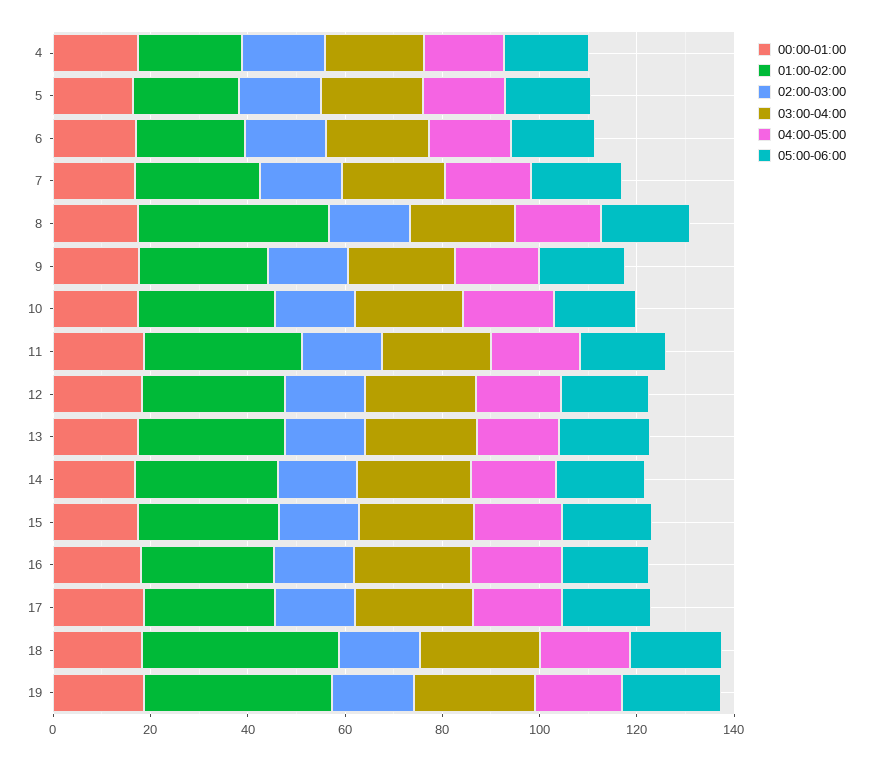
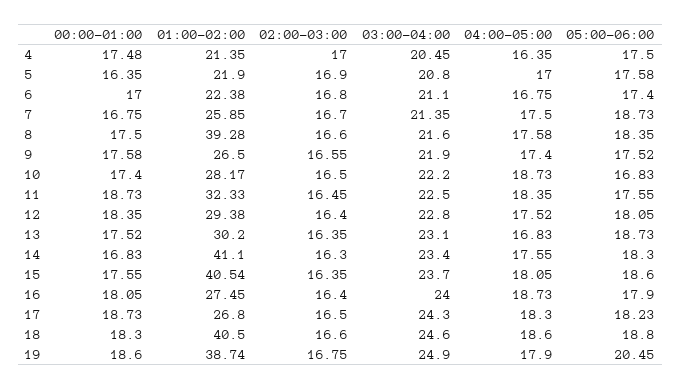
01:00-02:00, 14: 30 -> 41.1
01:00-02:00, 15: 30 -> 40.54

